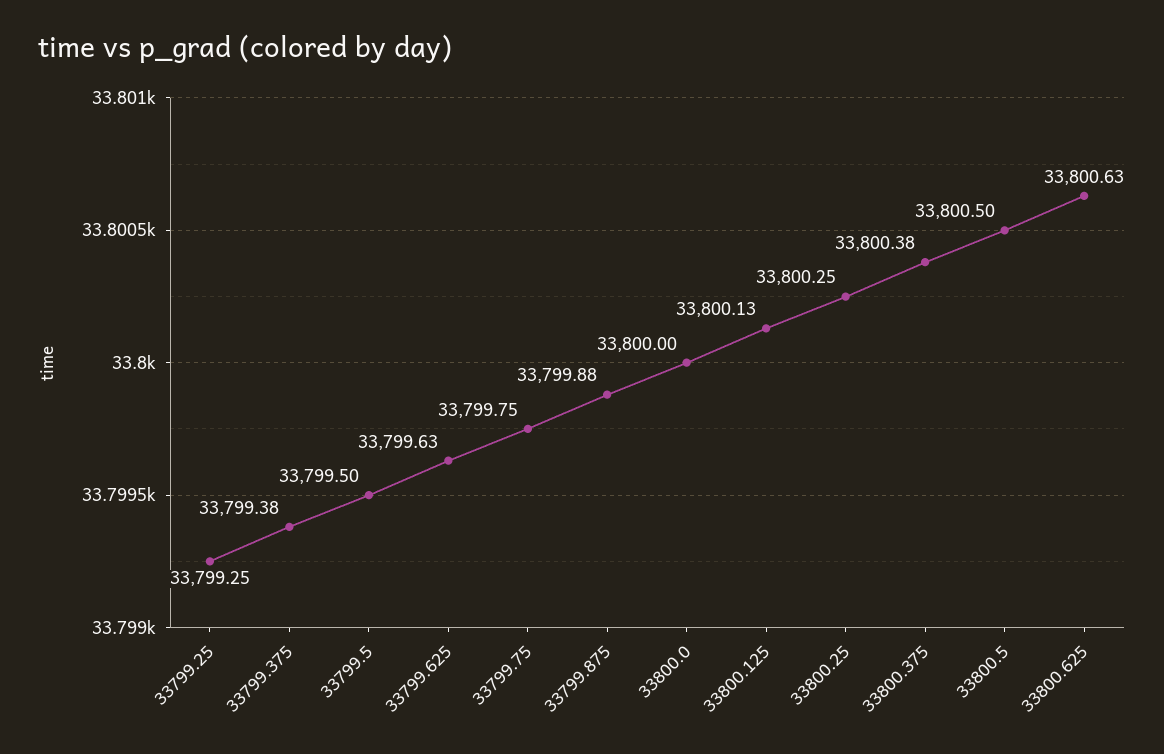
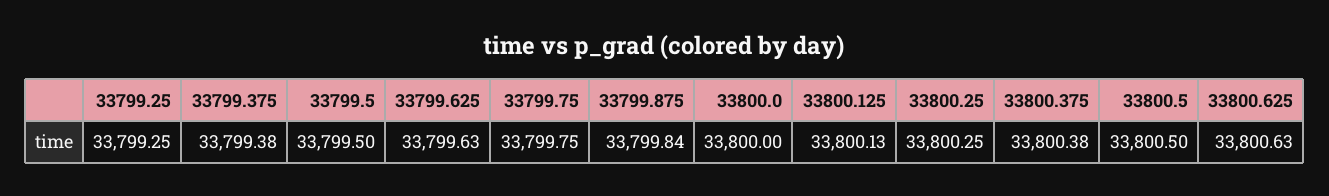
33799.875: 33799.88 -> 33799.84

